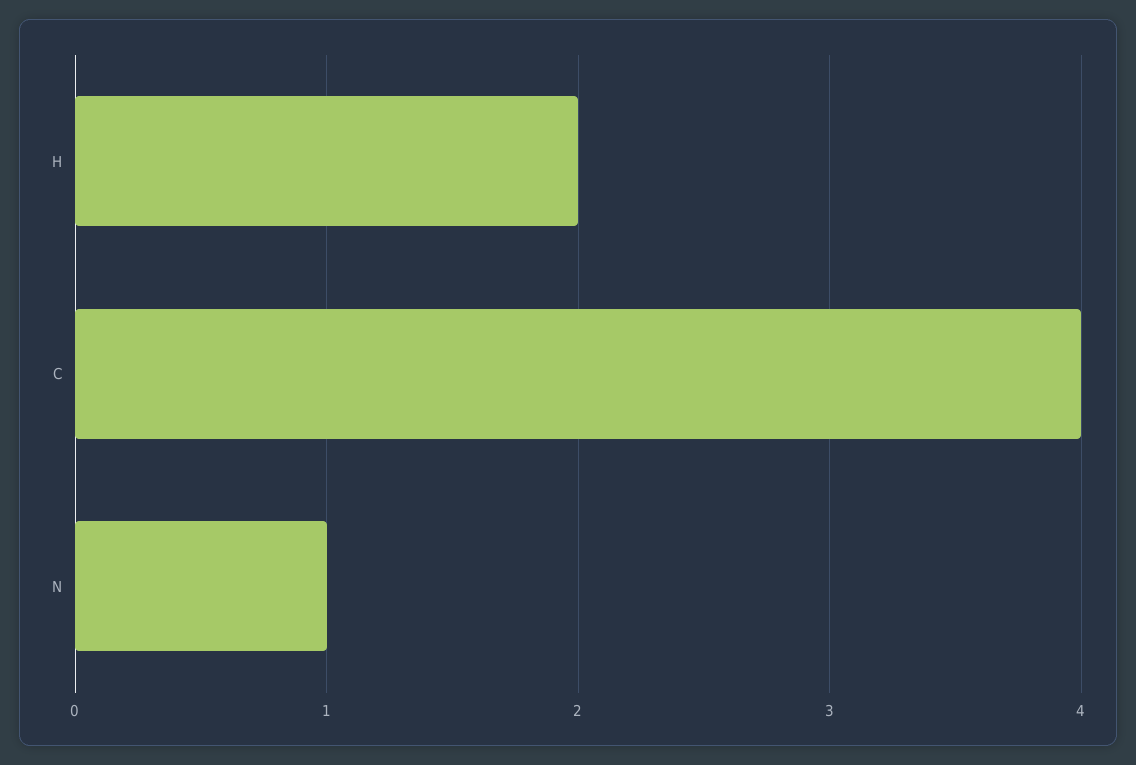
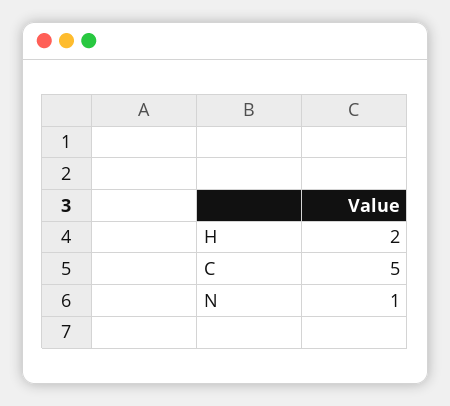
C: 4 -> 5

